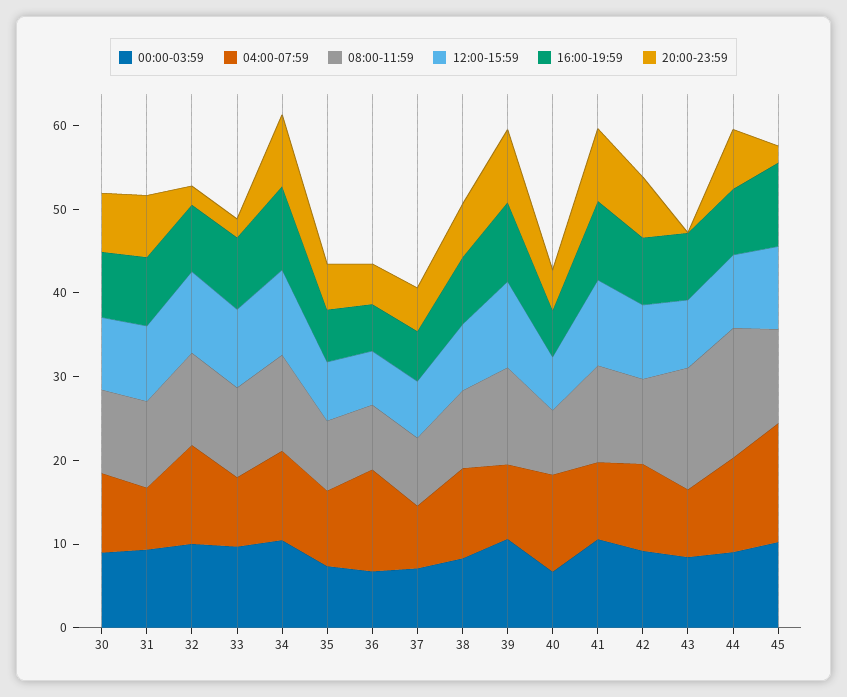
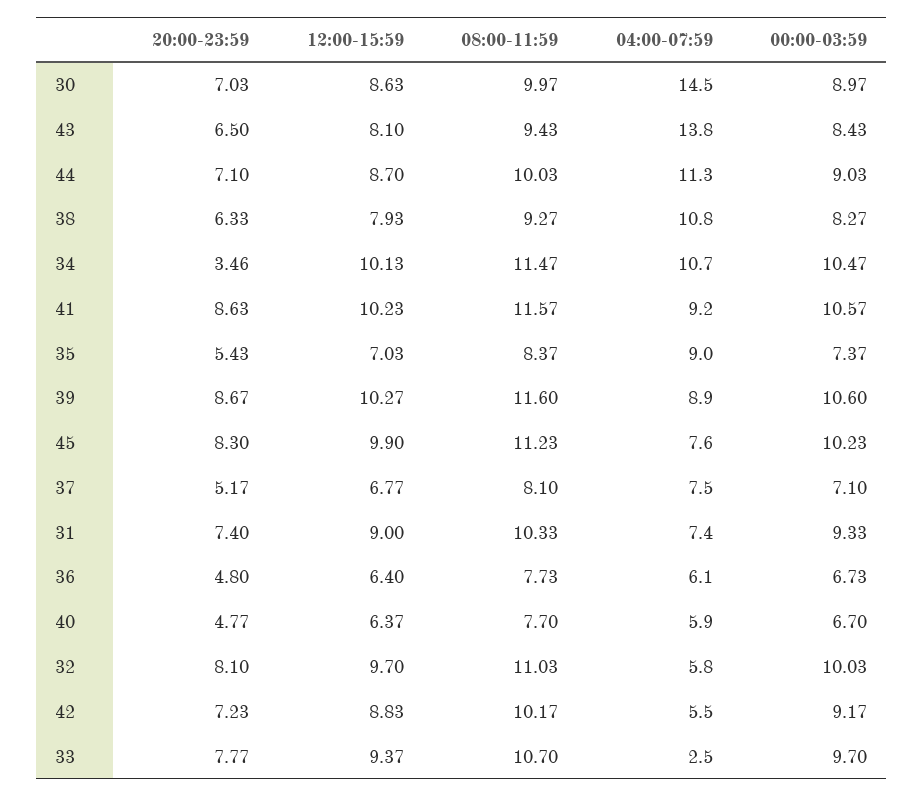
04:00-07:59, 30: 10 -> 14.5
16:00-19:59, 30: 8 -> none
16:00-19:59, 31: 8 -> none
04:00-07:59, 32: 12 -> 5.8
16:00-19:59, 32: 8 -> none
20:00-23:59, 32: 2 -> 8.1
04:00-07:59, 33: 8 -> 2.5
16:00-19:59, 33: 8 -> none
20:00-23:59, 33: 2 -> 7.77
16:00-19:59, 34: 10 -> none
20:00-23:59, 34: 8 -> 3.46
16:00-19:59, 35: 6 -> none
04:00-07:59, 36: 12 -> 6.1
16:00-19:59, 36: 6 -> none
16:00-19:59, 37: 6 -> none
16:00-19:59, 38: 8 -> none
16:00-19:59, 39: 10 -> none
04:00-07:59, 40: 12 -> 5.9
16:00-19:59, 40: 6 -> none
16:00-19:59, 41: 10 -> none
04:00-07:59, 42: 10 -> 5.5
16:00-19:59, 42: 8 -> none
04:00-07:59, 43: 8 -> 13.8
08:00-11:59, 43: 14 -> 9.43
16:00-19:59, 43: 8 -> none
20:00-23:59, 43: 0 -> 6.5
08:00-11:59, 44: 16 -> 10.03
16:00-19:59, 44: 8 -> none
04:00-07:59, 45: 14 -> 7.6
16:00-19:59, 45: 10 -> none
20:00-23:59, 45: 2 -> 8.3

